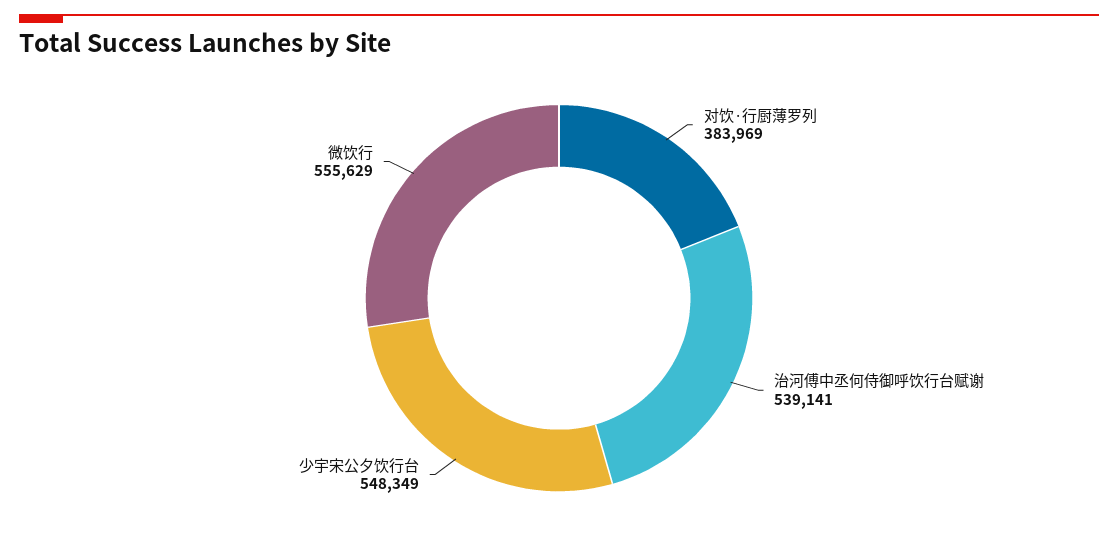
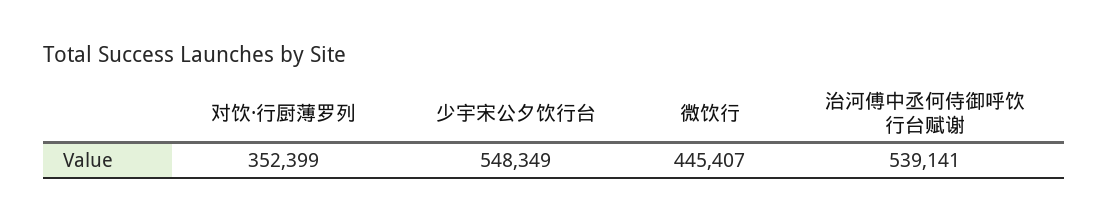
对饮·行厨薄罗列: 383969 -> 352399
微饮行: 555629 -> 445407

